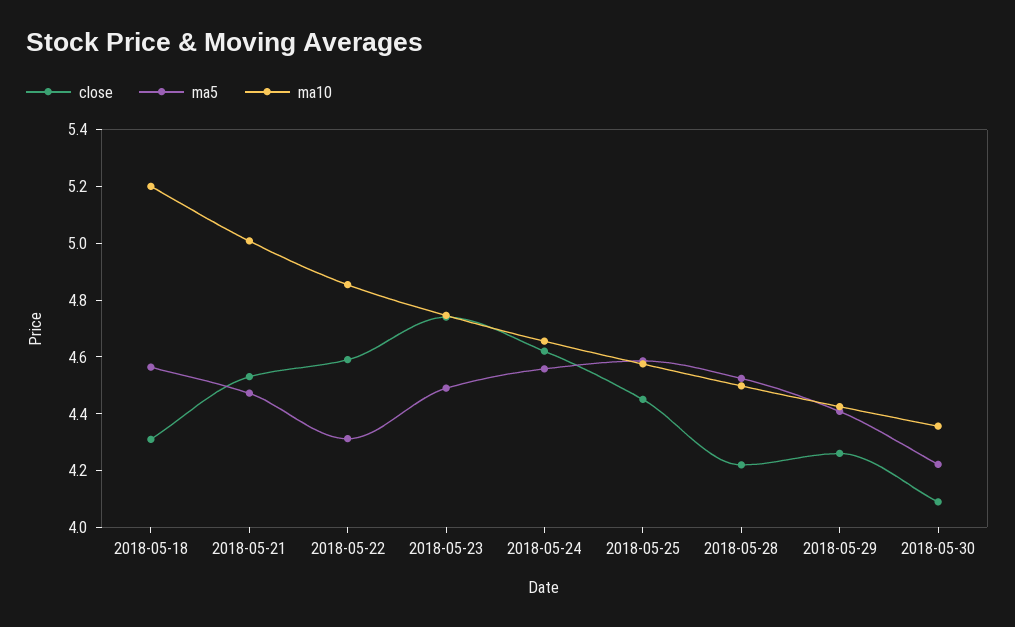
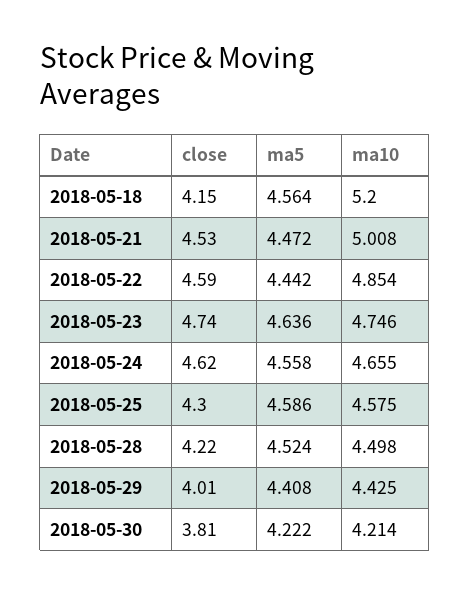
close, 2018-05-18: 4.3 -> 4.15
ma5, 2018-05-22: 4.3 -> 4.442
ma5, 2018-05-23: 4.5 -> 4.636
close, 2018-05-25: 4.45 -> 4.3
close, 2018-05-29: 4.25 -> 4.01
close, 2018-05-30: 4.1 -> 3.81
ma10, 2018-05-30: 4.35 -> 4.214

